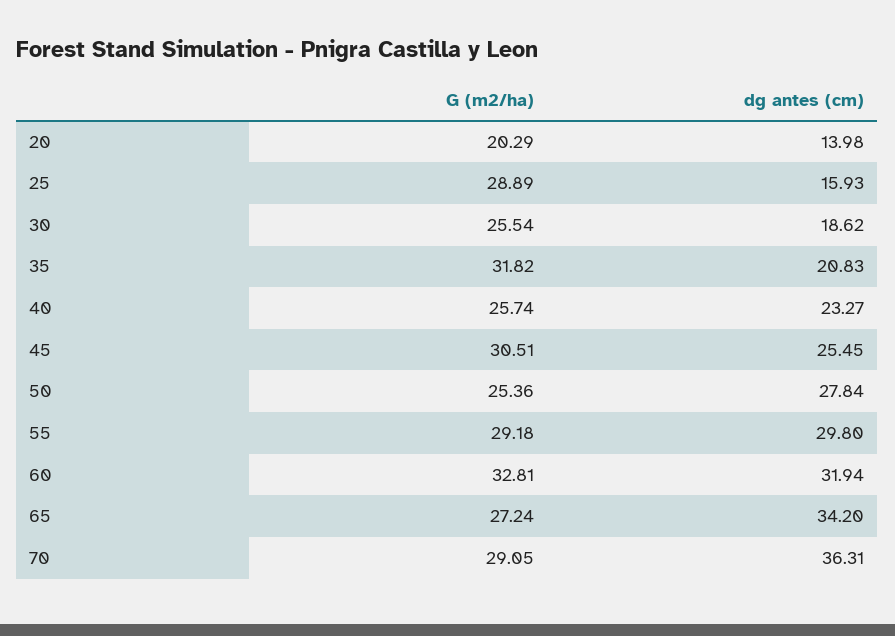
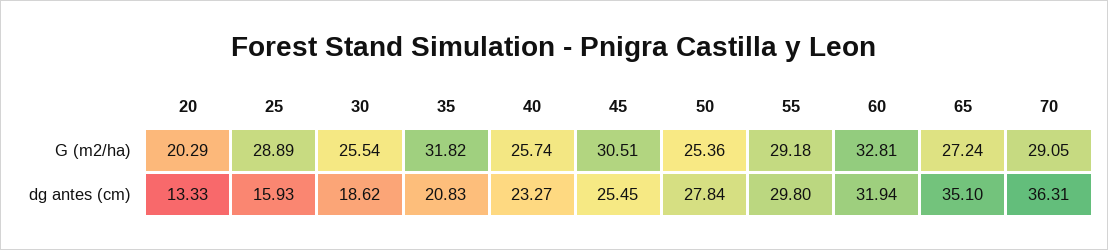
dg antes (cm), 20: 13.98 -> 13.33
dg antes (cm), 65: 34.2 -> 35.1

